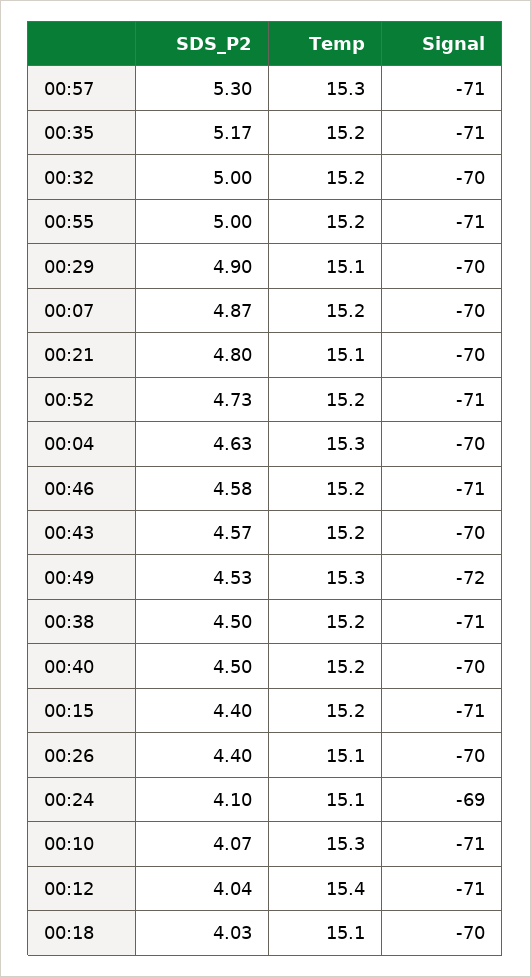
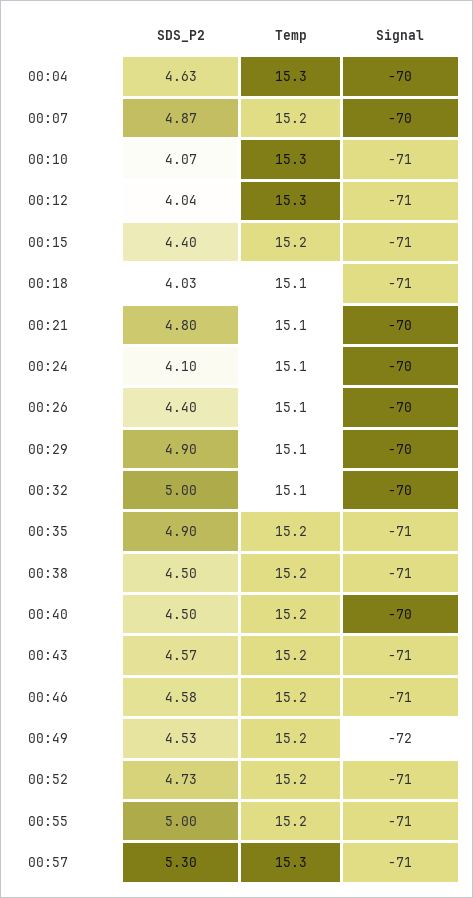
SDS_P2, 00:35: 5.17 -> 4.9
Temp, 00:32: 15.2 -> 15.1
Signal, 00:43: -70 -> -71
Temp, 00:49: 15.3 -> 15.2
Signal, 00:24: -69 -> -70
Temp, 00:12: 15.4 -> 15.3
Signal, 00:18: -70 -> -71

